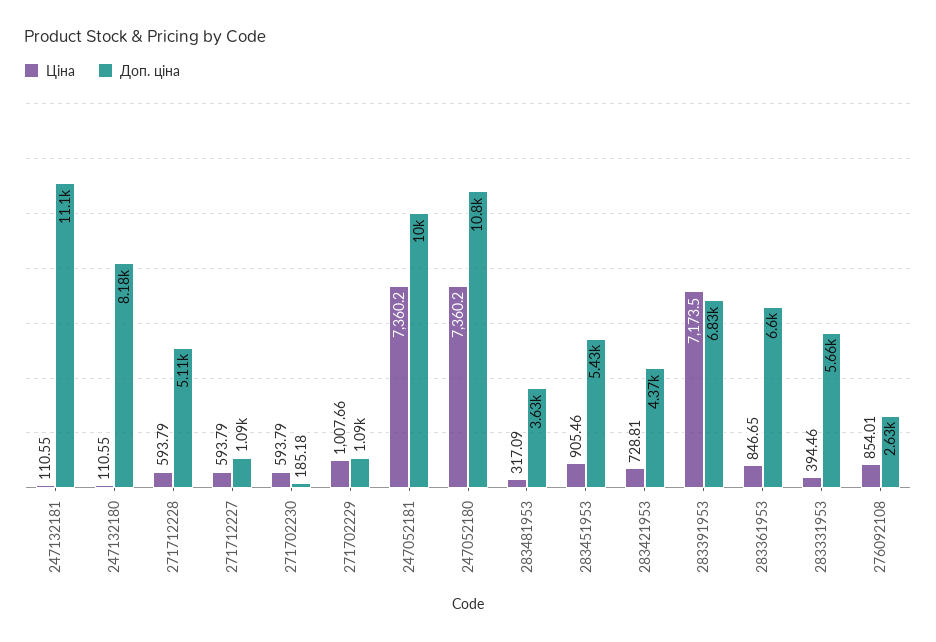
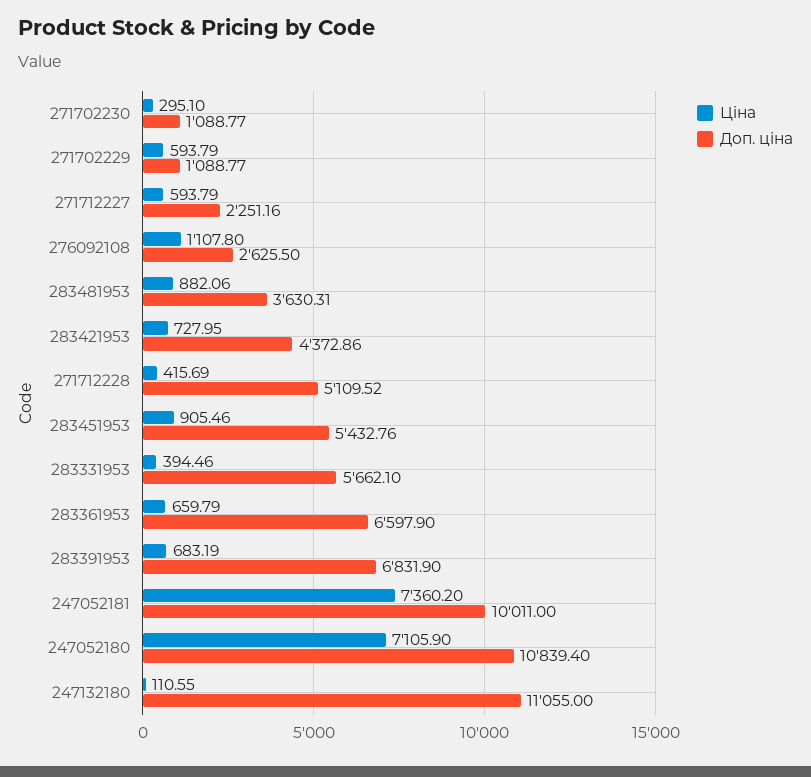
Ціна, 247132181: 110.55 -> none
Доп. ціна, 247132181: 11100 -> none
Доп. ціна, 247132180: 8180 -> 11055
Ціна, 271712228: 593.79 -> 415.69
Доп. ціна, 271712227: 1090 -> 2251.16
Ціна, 271702230: 593.79 -> 295.1
Доп. ціна, 271702230: 185.18 -> 1088.77
Ціна, 271702229: 1007.66 -> 593.79
Ціна, 247052180: 7360.2 -> 7105.9
Ціна, 283481953: 317.09 -> 882.06
Ціна, 283421953: 728.81 -> 727.95
Ціна, 283391953: 7173.5 -> 683.19
Ціна, 283361953: 846.65 -> 659.79
Ціна, 276092108: 854.01 -> 1107.8

